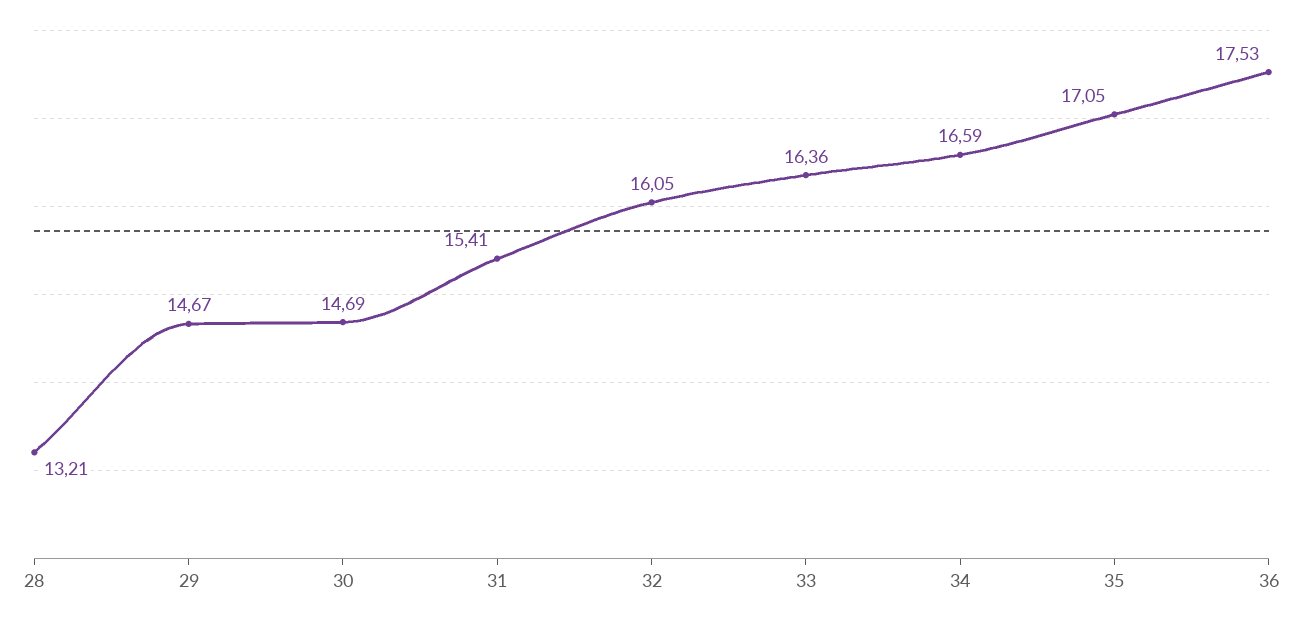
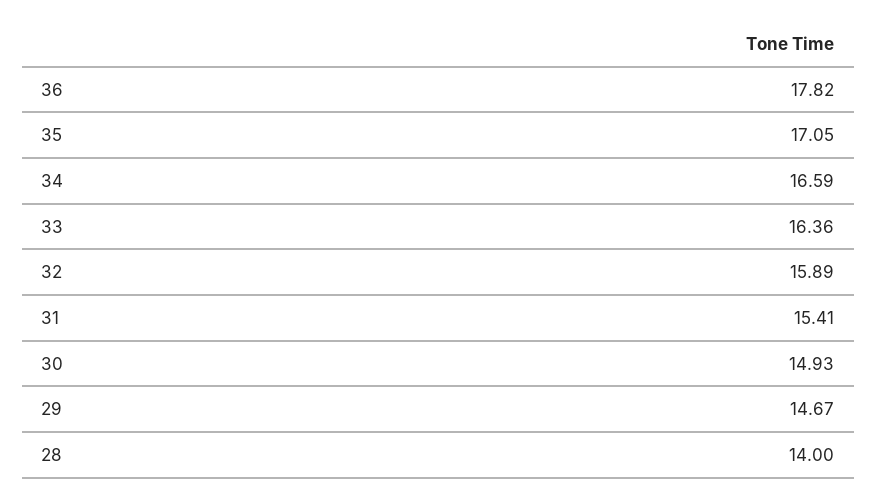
28: 13.21 -> 14
30: 14.69 -> 14.93
32: 16.05 -> 15.89
36: 17.53 -> 17.82

